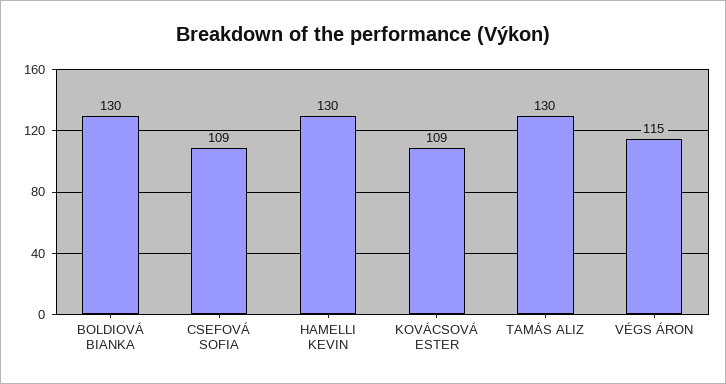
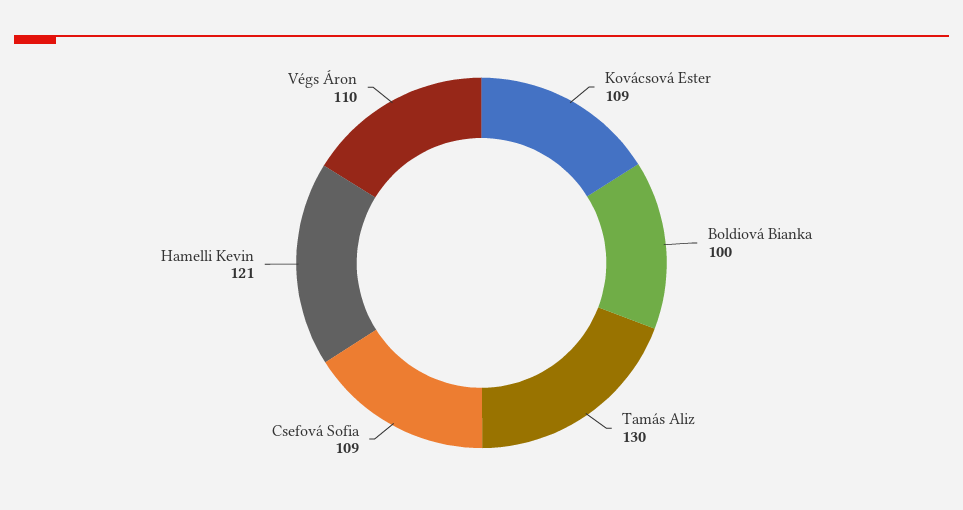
BOLDIOVÁ BIANKA: 130 -> 100
HAMELLI KEVIN: 130 -> 121
VÉGS ÁRON: 115 -> 110

